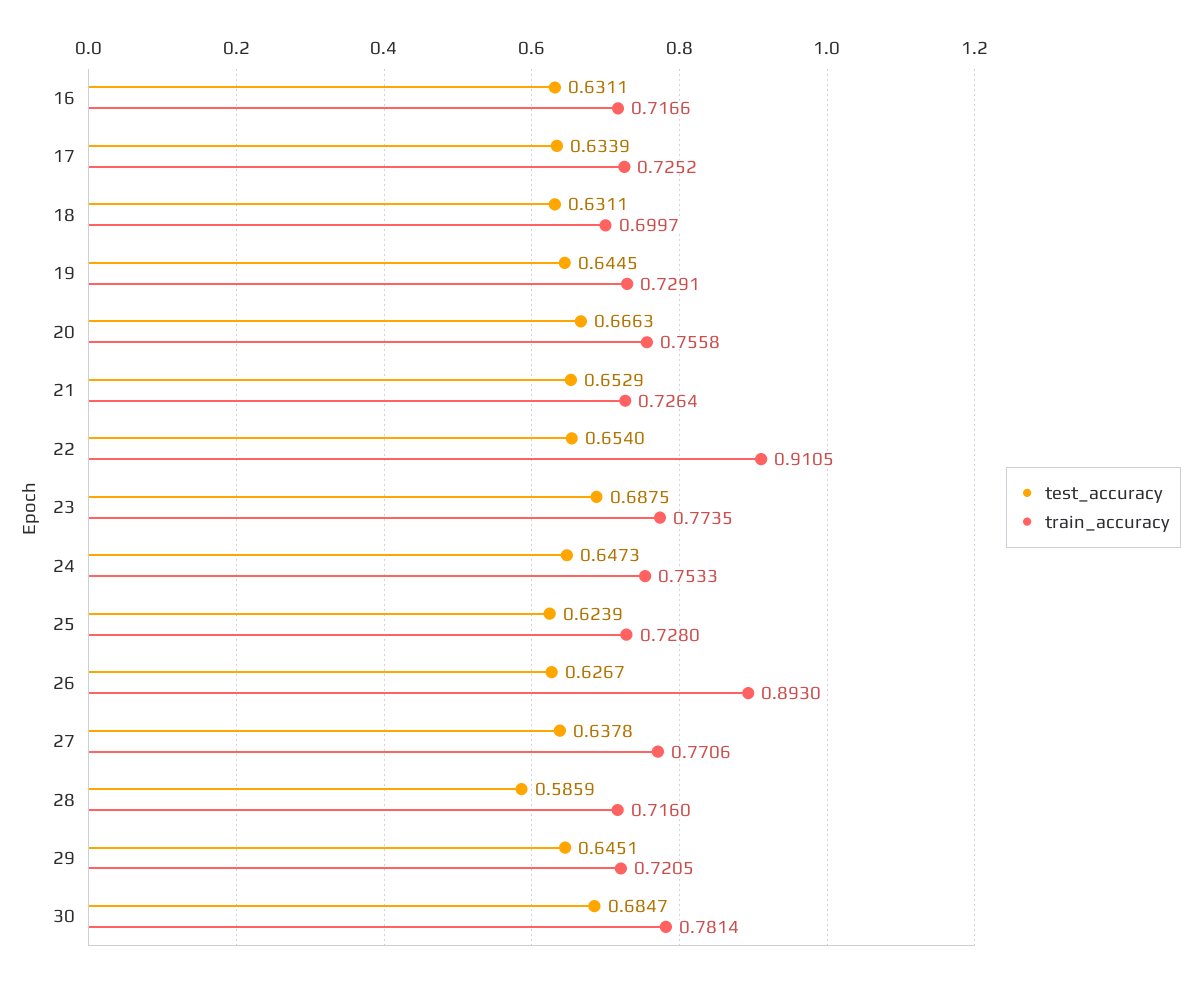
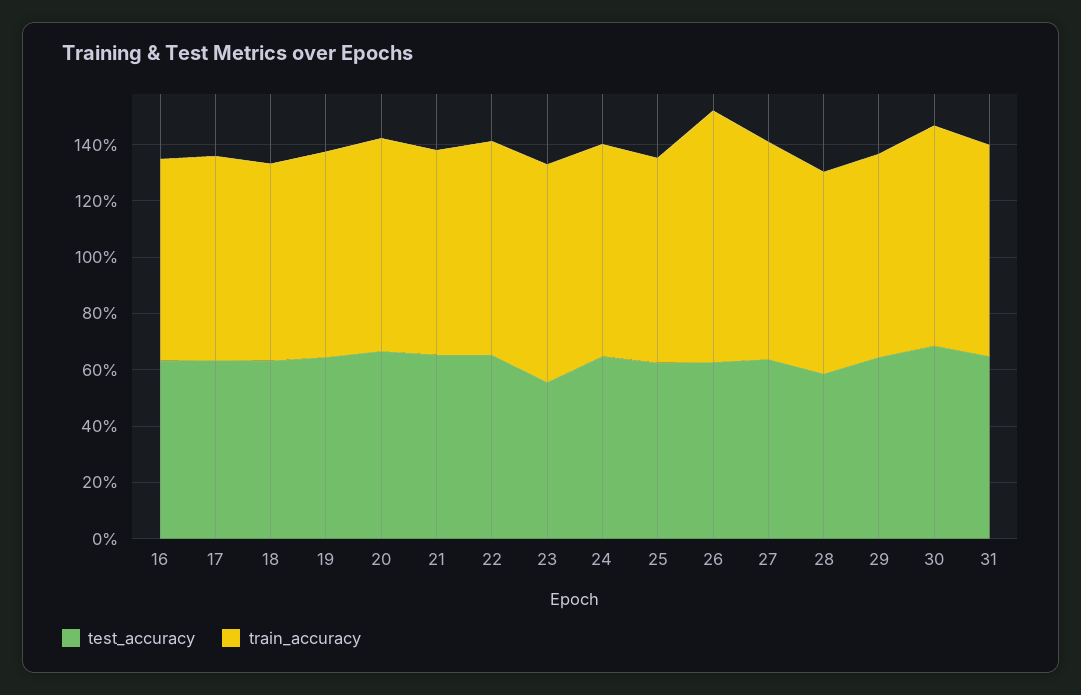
train_accuracy, 22: 0.9105 -> 0.75
test_accuracy, 23: 0.6875 -> 0.55
test_accuracy, 31: none -> 0.65
train_accuracy, 31: none -> 0.75

